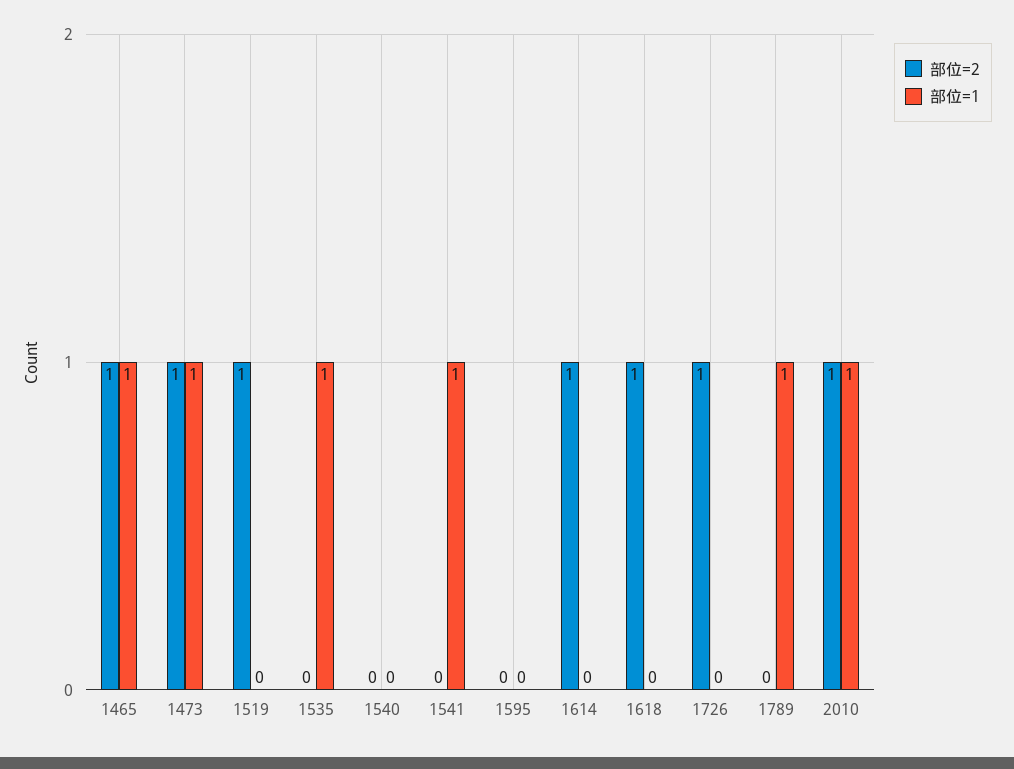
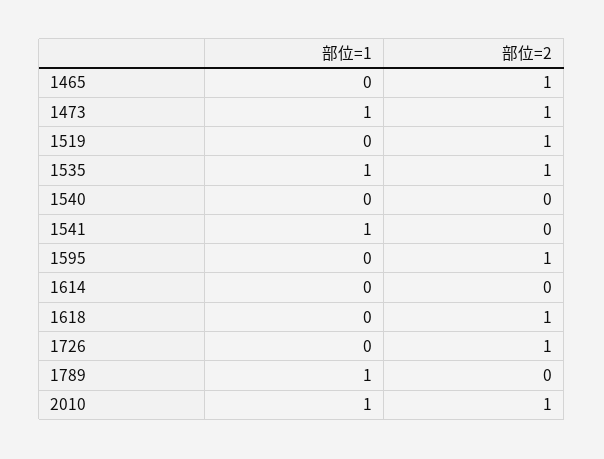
部位=1, 1465: 1 -> 0
部位=2, 1535: 0 -> 1
部位=2, 1595: 0 -> 1
部位=2, 1614: 1 -> 0

